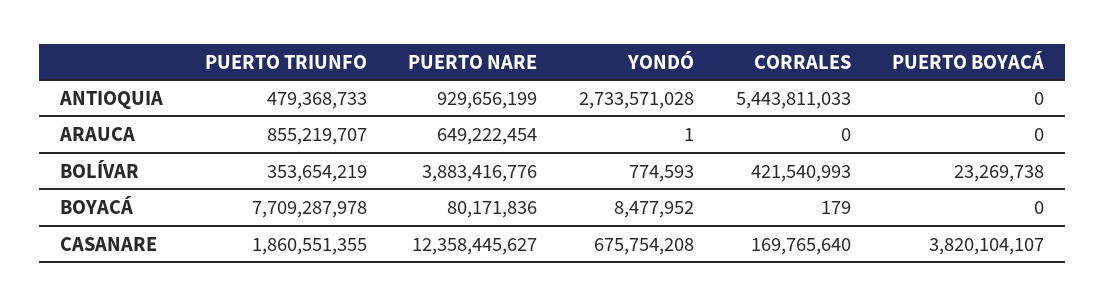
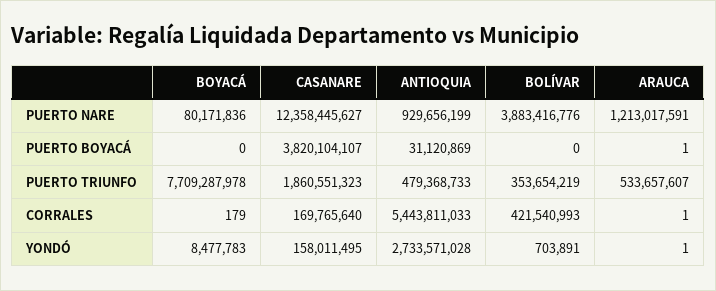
PUERTO BOYACÁ, ANTIOQUIA: 0 -> 31120869
PUERTO TRIUNFO, ARAUCA: 855219707 -> 533657607
PUERTO NARE, ARAUCA: 649222454 -> 1213017591
CORRALES, ARAUCA: 0 -> 1
PUERTO BOYACÁ, ARAUCA: 0 -> 1
YONDÓ, BOLÍVAR: 774593 -> 703891
PUERTO BOYACÁ, BOLÍVAR: 23269738 -> 0
YONDÓ, BOYACÁ: 8477952 -> 8477783
PUERTO TRIUNFO, CASANARE: 1860551355 -> 1860551323
YONDÓ, CASANARE: 675754208 -> 158011495

